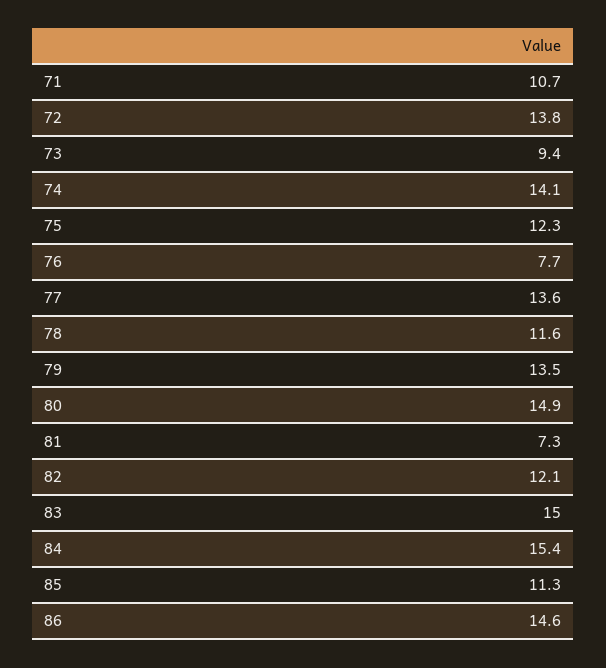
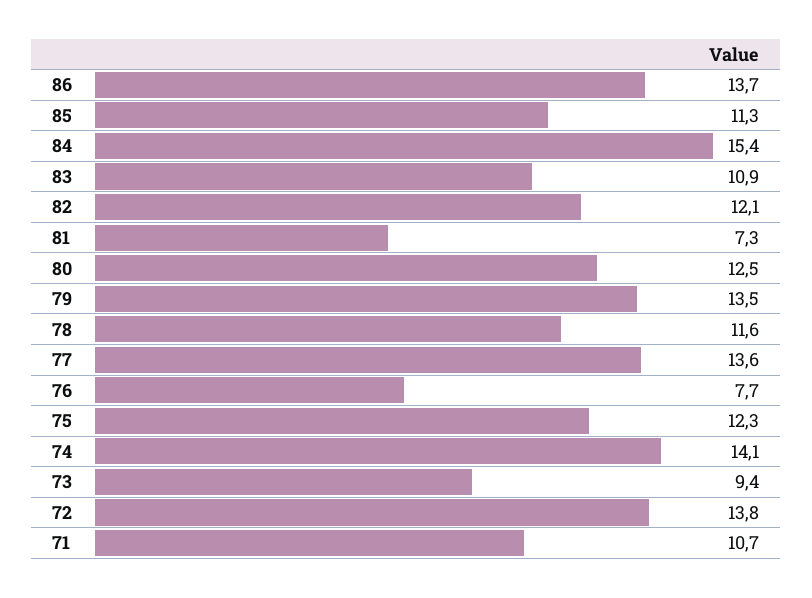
80: 14.9 -> 12.5
83: 15 -> 10.9
86: 14.6 -> 13.7

